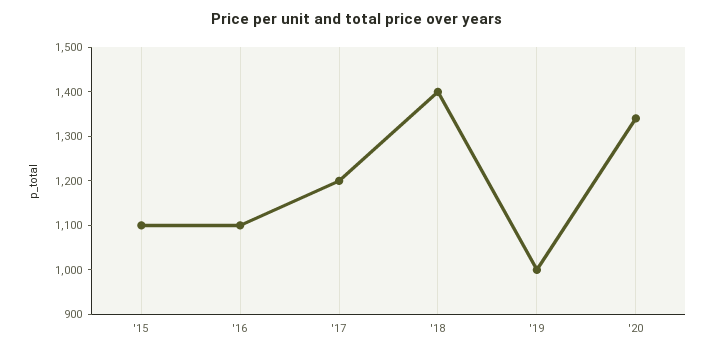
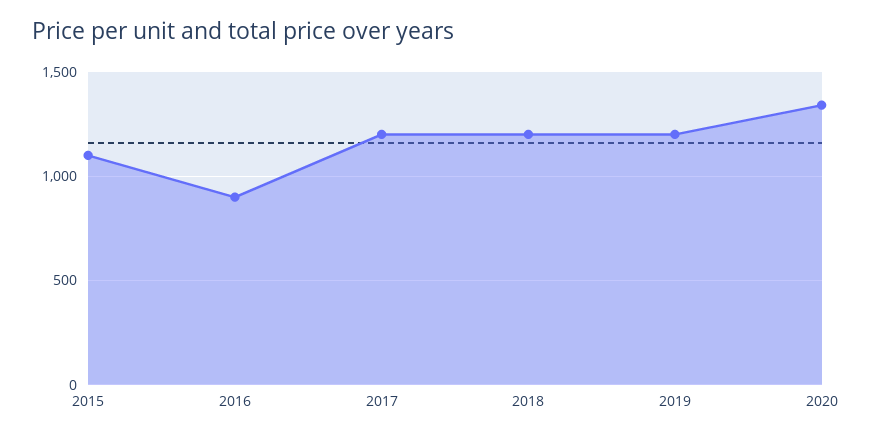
'16: 1100 -> 900
'18: 1400 -> 1200
'19: 1000 -> 1200

